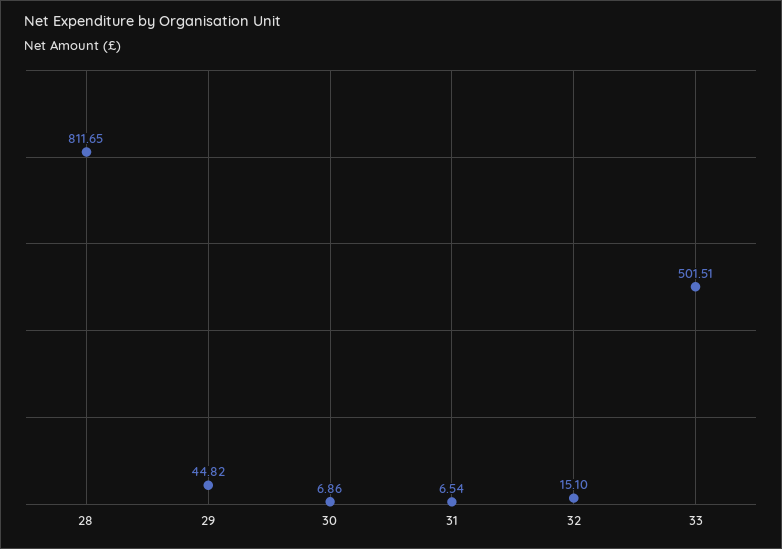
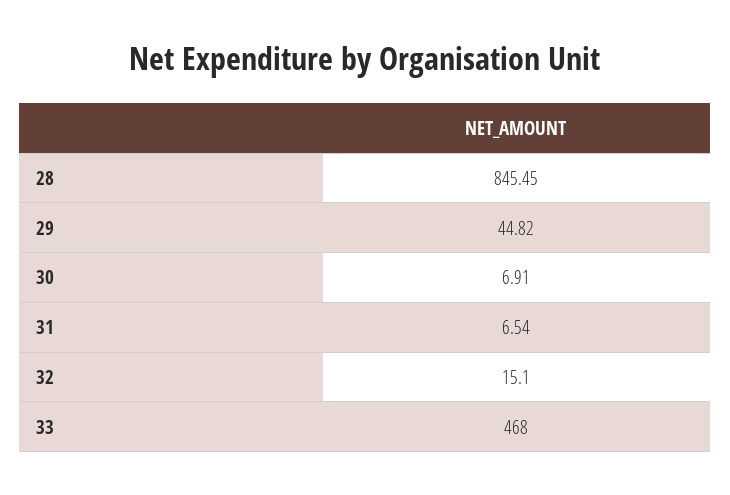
28: 811.65 -> 845.45
30: 6.86 -> 6.91
33: 501.51 -> 468

